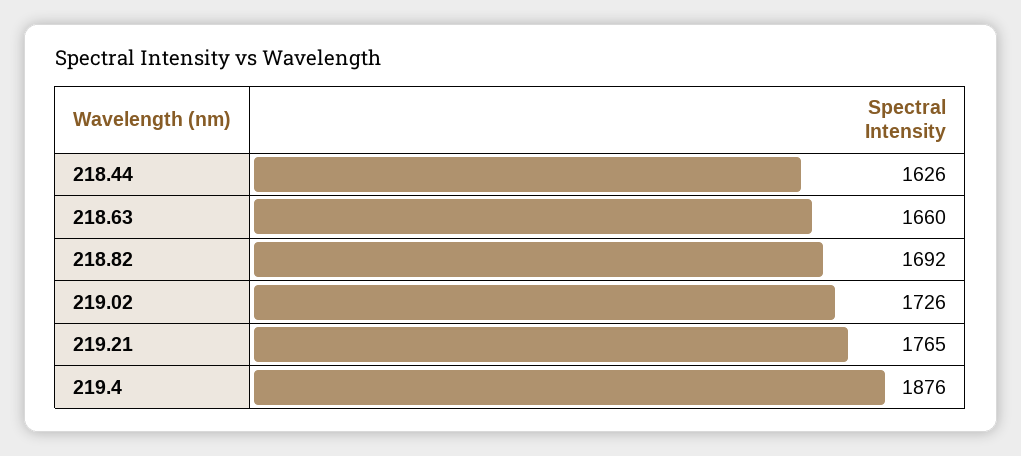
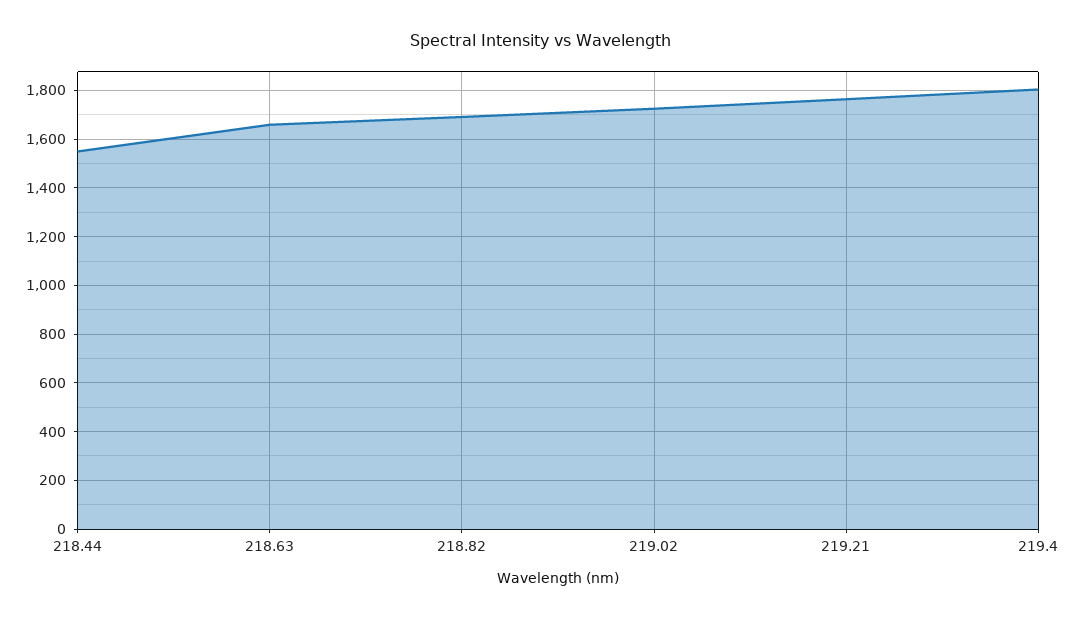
218.44: 1626 -> 1550
219.4: 1876 -> 1800

